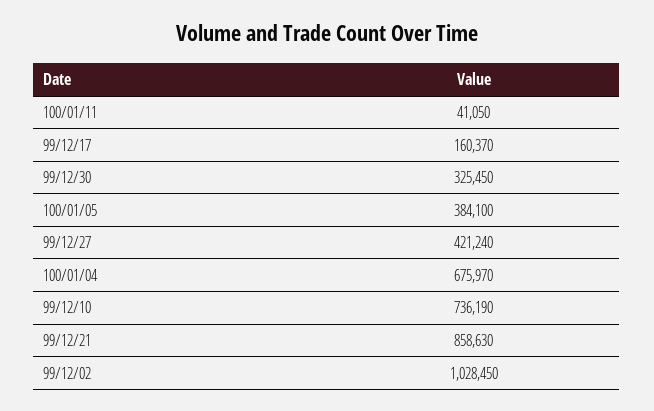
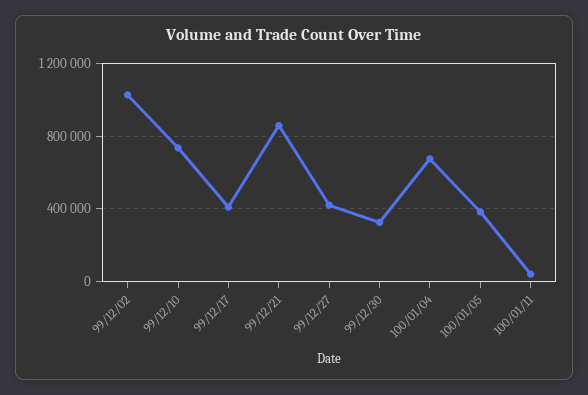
99/12/17: 160370 -> 400000

